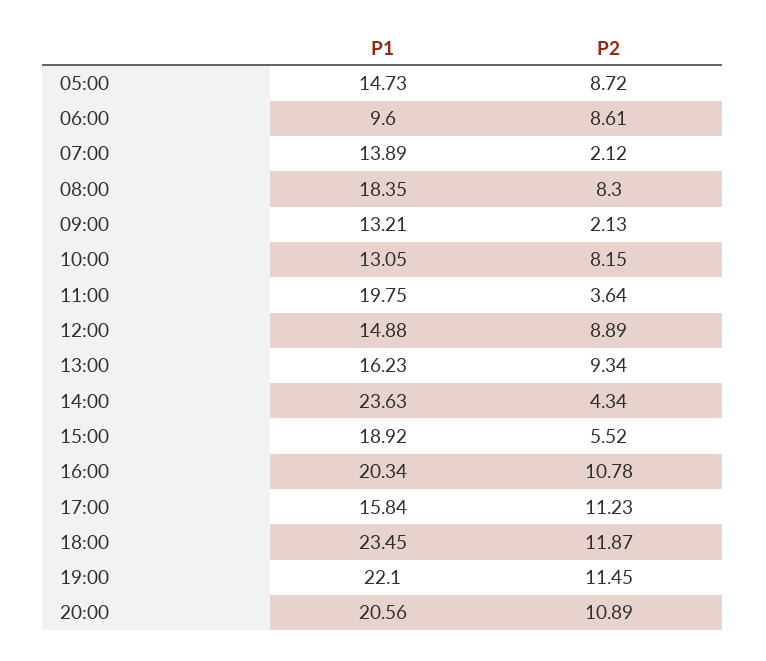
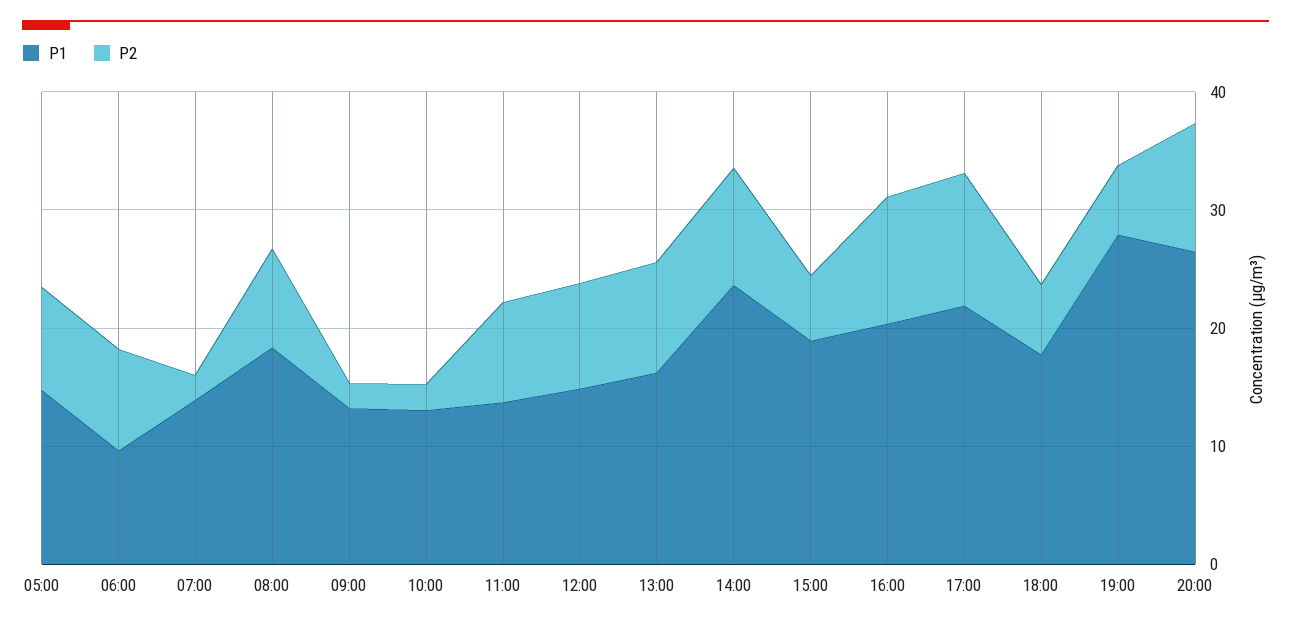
P2, 10:00: 8.15 -> 2
P1, 11:00: 19.75 -> 14
P2, 11:00: 3.64 -> 8
P2, 14:00: 4.34 -> 10
P1, 17:00: 15.84 -> 22
P1, 18:00: 23.45 -> 18
P2, 18:00: 11.87 -> 6
P1, 19:00: 22.1 -> 28
P2, 19:00: 11.45 -> 6
P1, 20:00: 20.56 -> 26

